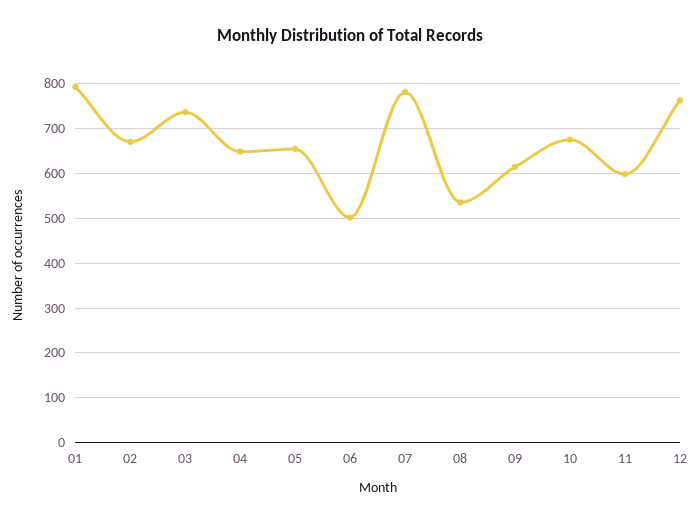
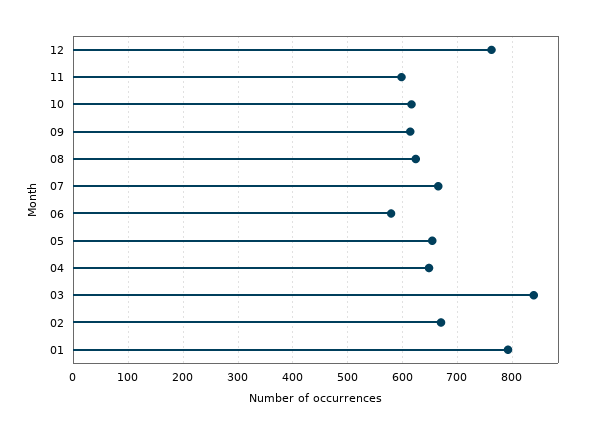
03: 740 -> 840
06: 500 -> 580
07: 780 -> 660
08: 540 -> 620
10: 680 -> 620

